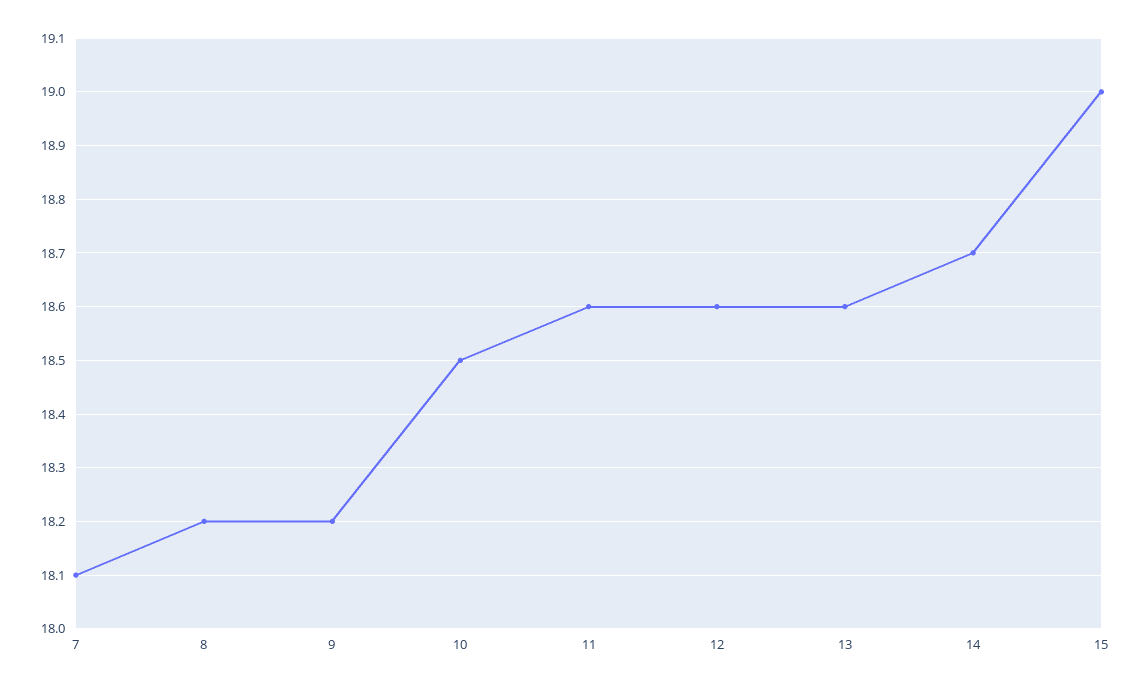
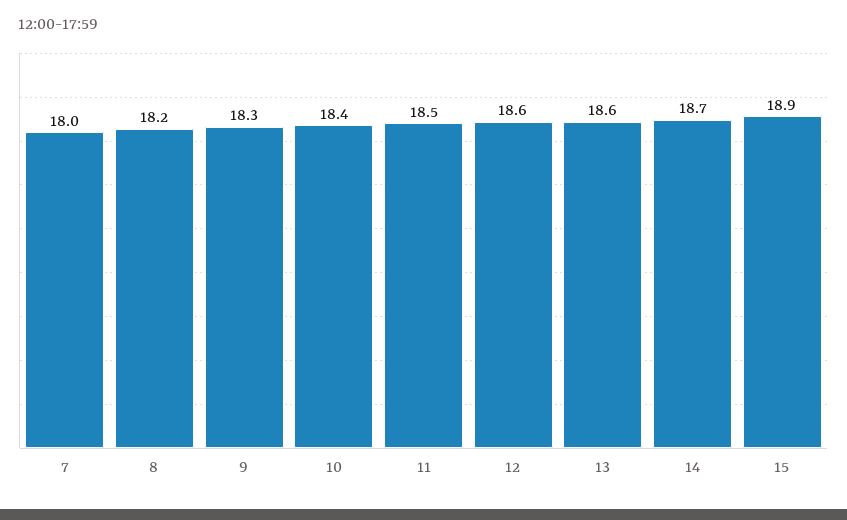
7: 18.1 -> 18
9: 18.2 -> 18.3
10: 18.5 -> 18.4
11: 18.6 -> 18.5
15: 19 -> 18.9

